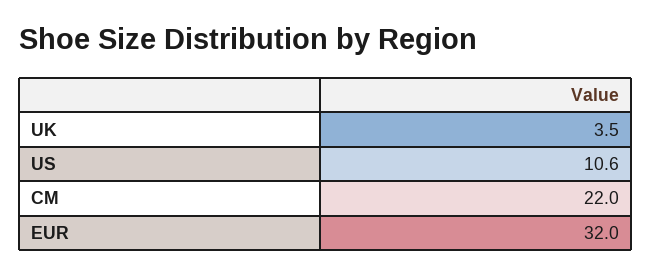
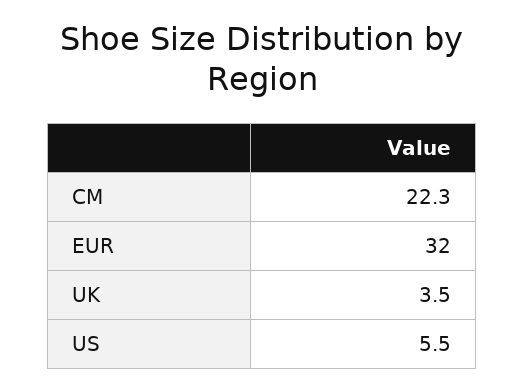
US: 10.6 -> 5.5
CM: 22 -> 22.3

